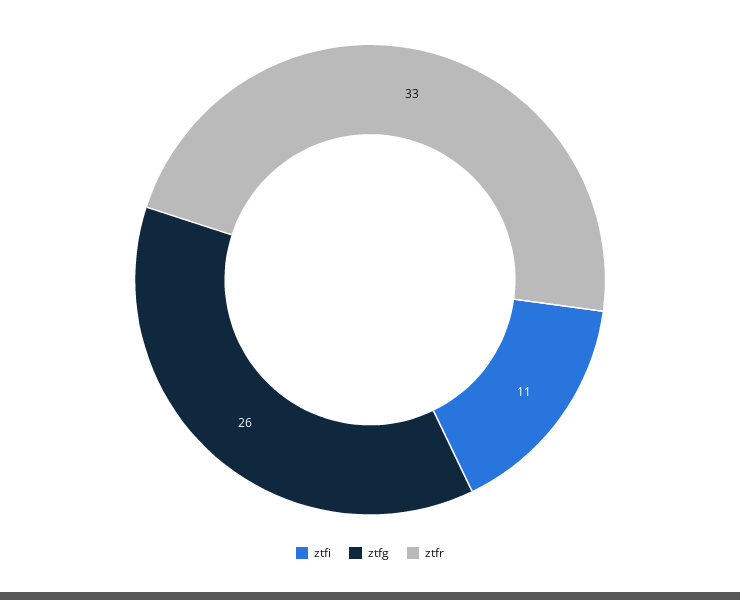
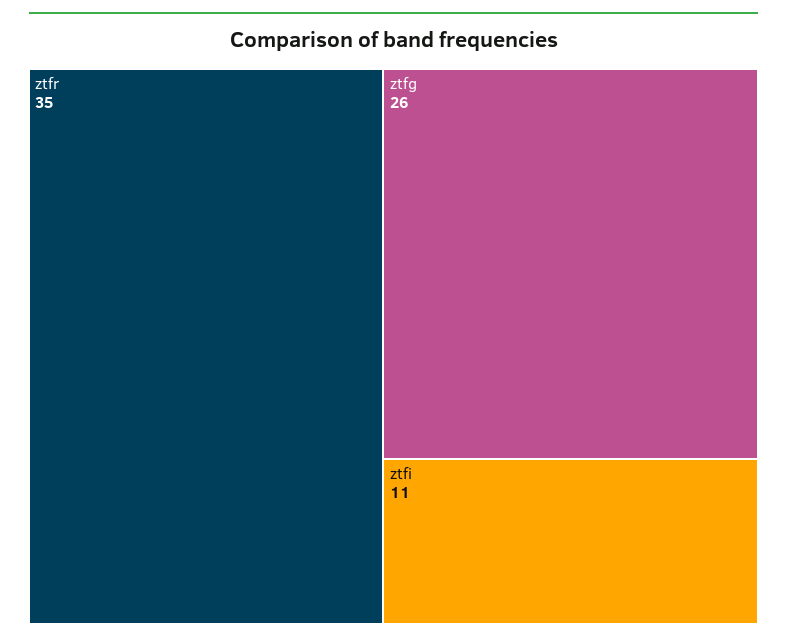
ztfr: 33 -> 35

